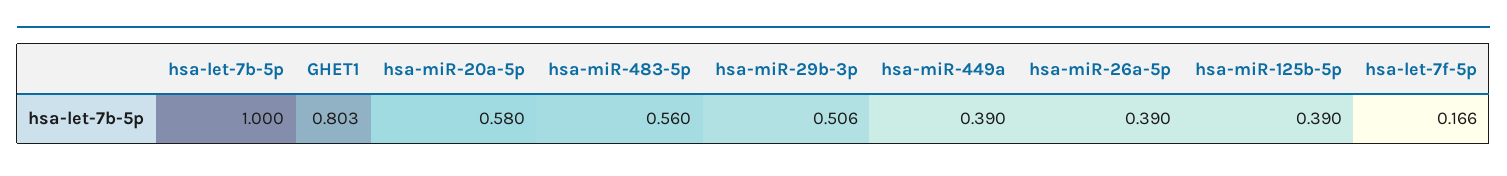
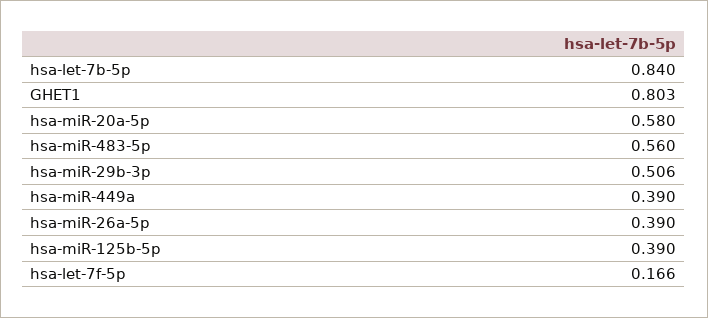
hsa-let-7b-5p: 1 -> 0.84

